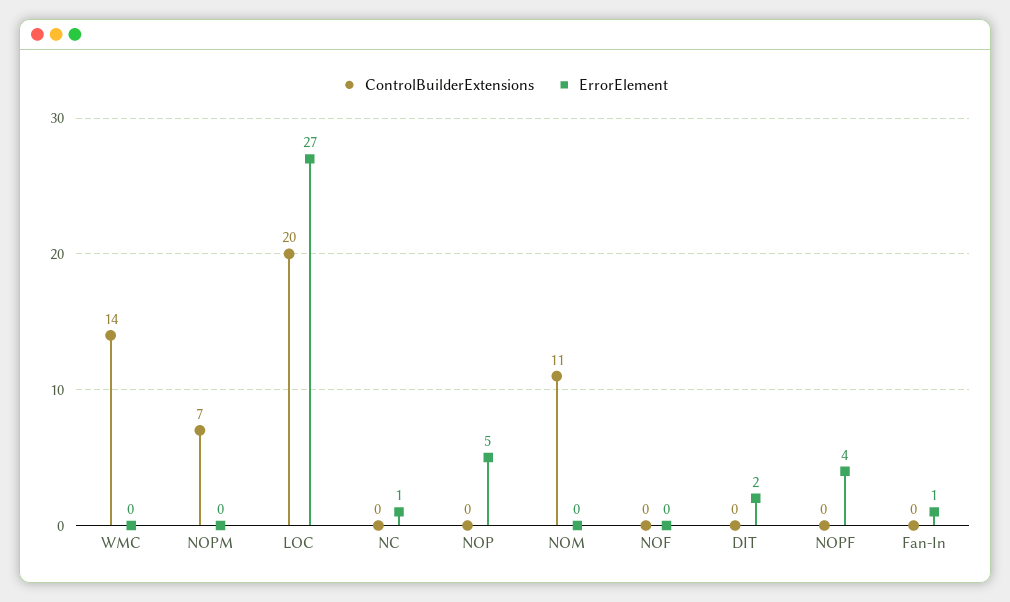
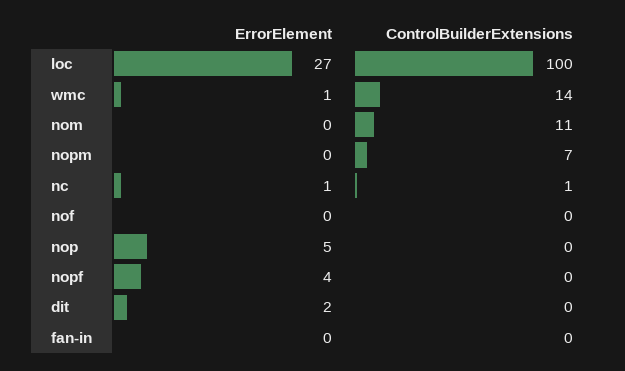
ErrorElement, WMC: 0 -> 1
ControlBuilderExtensions, LOC: 20 -> 100
ControlBuilderExtensions, NC: 0 -> 1
ErrorElement, Fan-In: 1 -> 0

